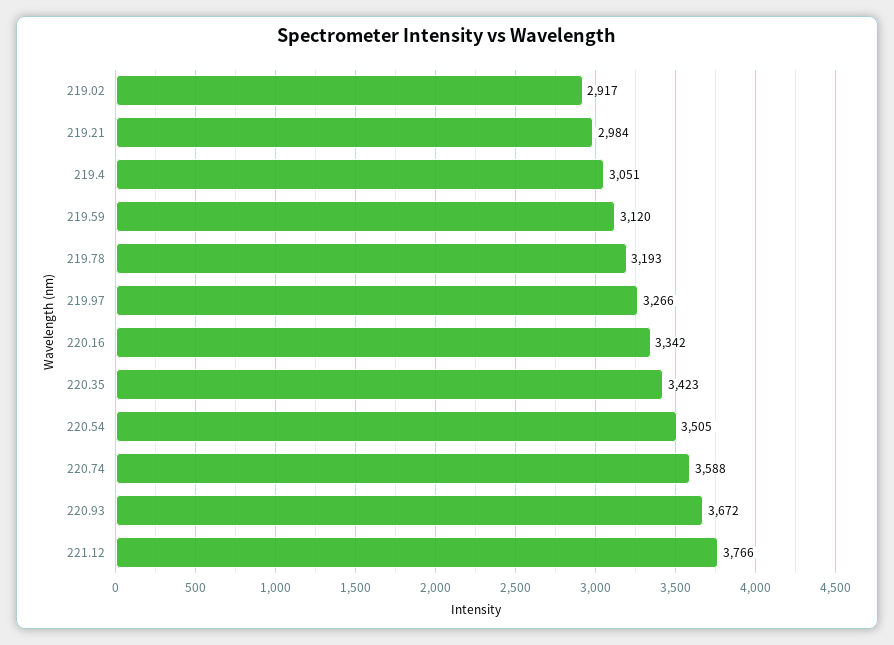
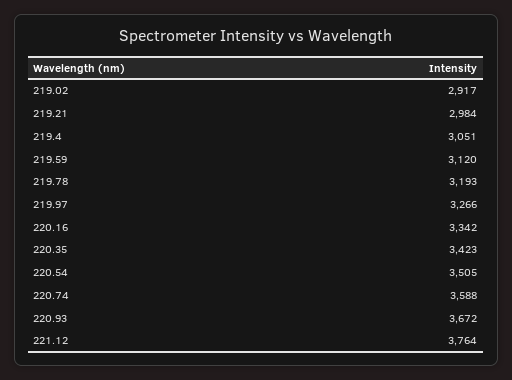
221.12: 3766 -> 3764

